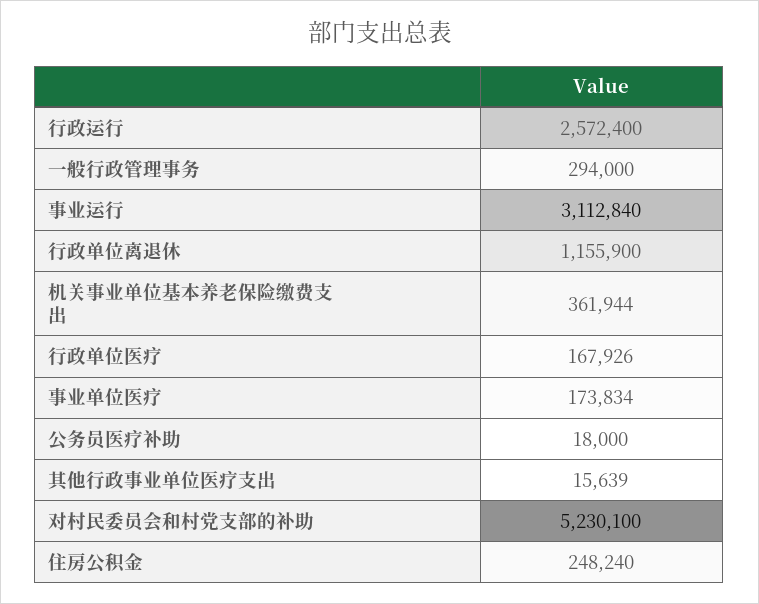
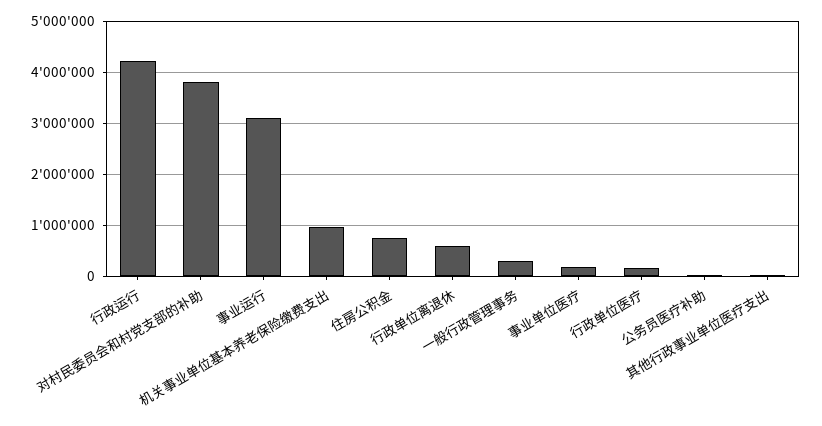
行政运行: 2572400 -> 4200000
行政单位离退休: 1155900 -> 600000
机关事业单位基本养老保险缴费支出: 361944 -> 1000000
对村民委员会和村党支部的补助: 5230100 -> 3800000
住房公积金: 248240 -> 800000

